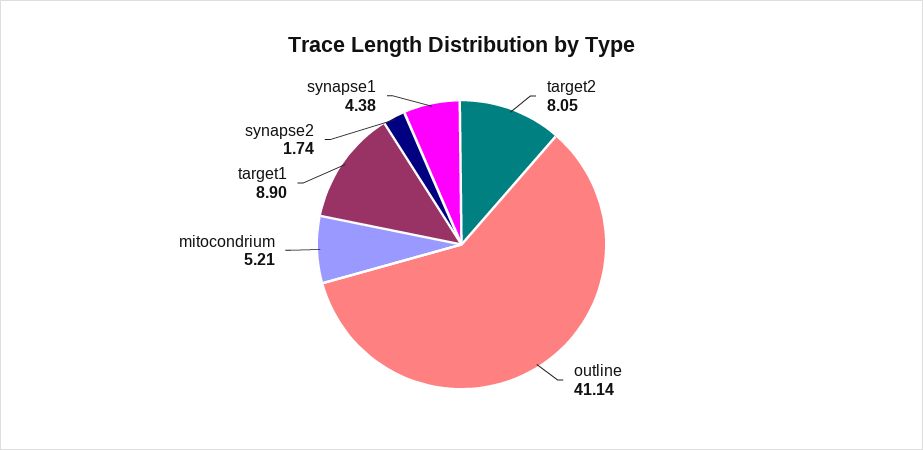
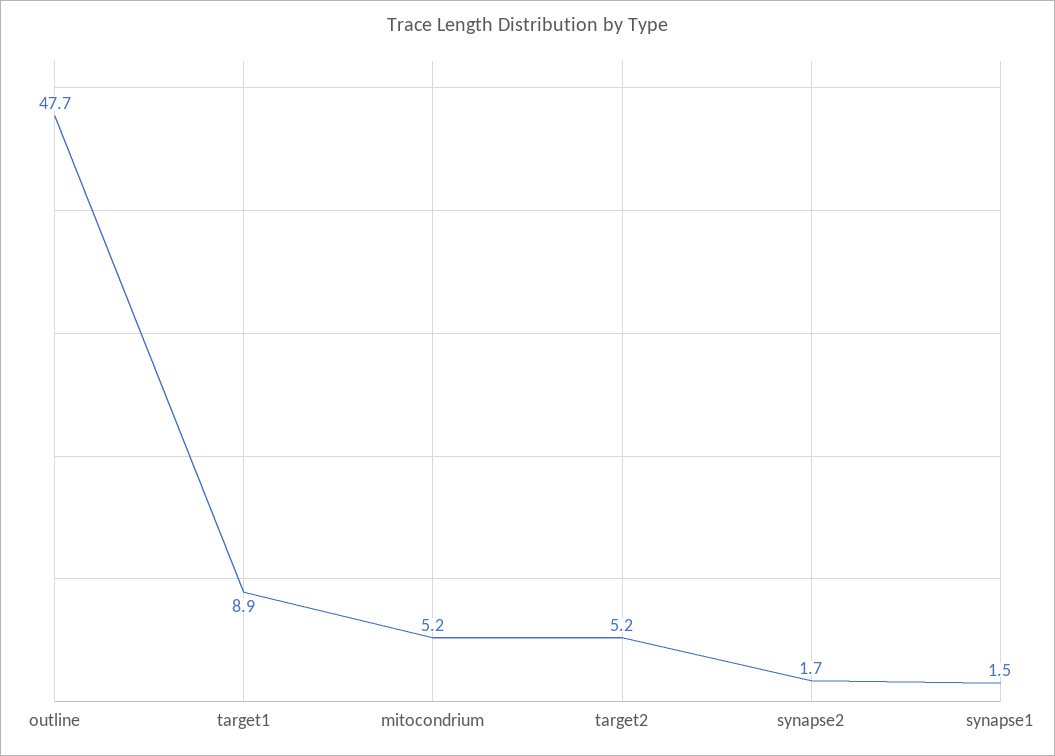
target2: 8.05 -> 5.2
outline: 41.14 -> 47.7
synapse1: 4.38 -> 1.5

